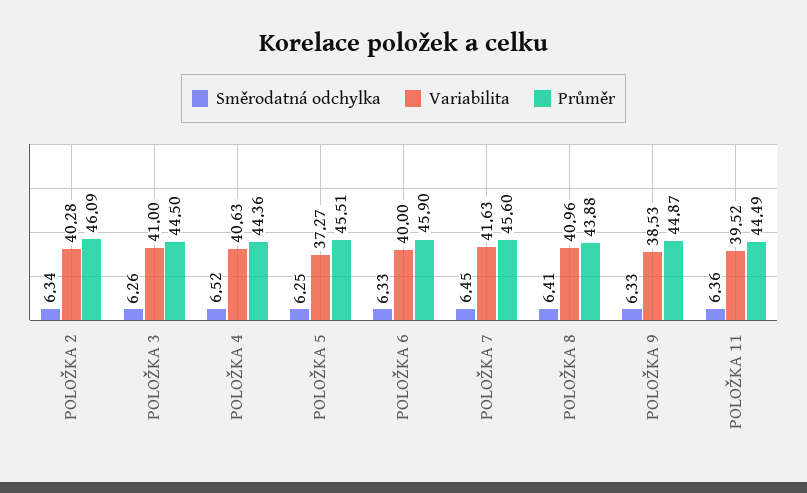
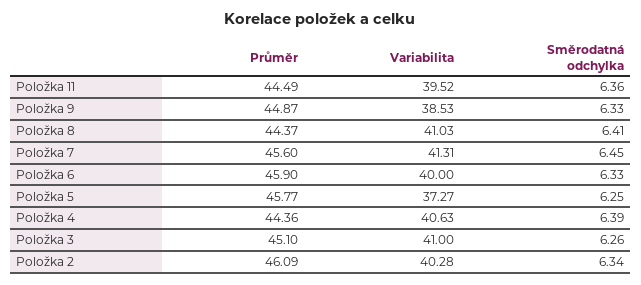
Průměr, POLOŽKA 3: 44.5 -> 45.1
Směrodatná odchylka, POLOŽKA 4: 6.52 -> 6.39
Průměr, POLOŽKA 5: 45.51 -> 45.77
Variabilita, POLOŽKA 7: 41.63 -> 41.31
Variabilita, POLOŽKA 8: 40.96 -> 41.03
Průměr, POLOŽKA 8: 43.88 -> 44.37

